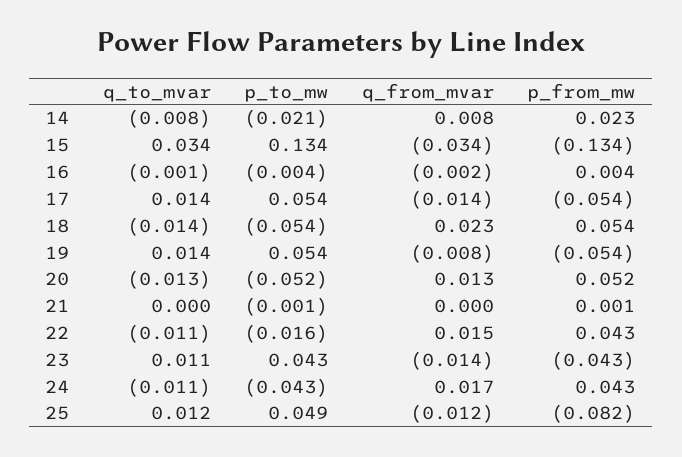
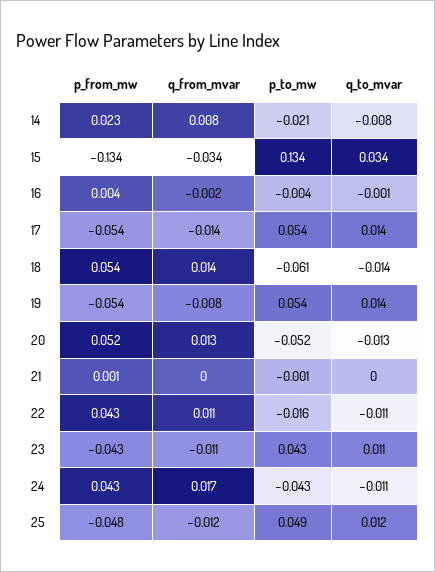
p_to_mw, 18: -0.054 -> -0.061
q_from_mvar, 18: 0.023 -> 0.014
q_from_mvar, 22: 0.015 -> 0.011
q_from_mvar, 23: -0.014 -> -0.011
p_from_mw, 25: -0.082 -> -0.048

